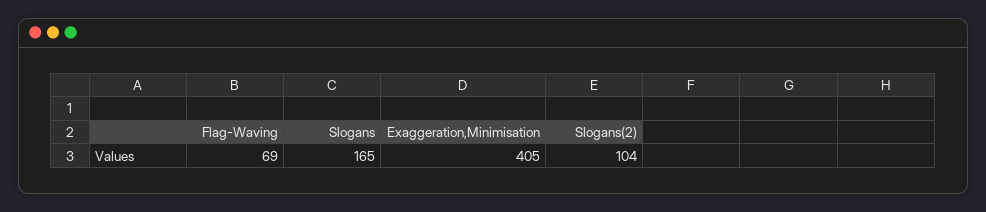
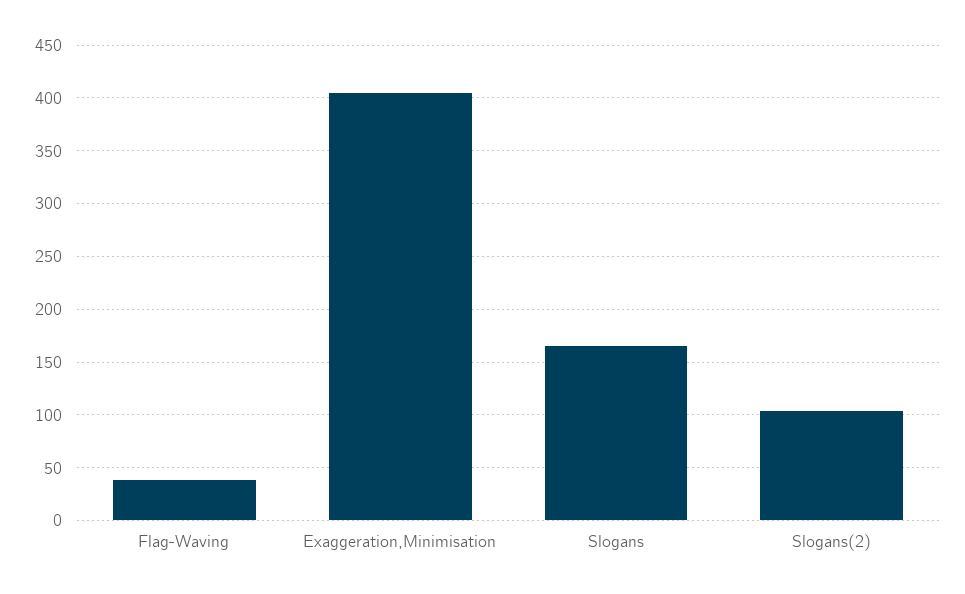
Flag-Waving: 69 -> 40

